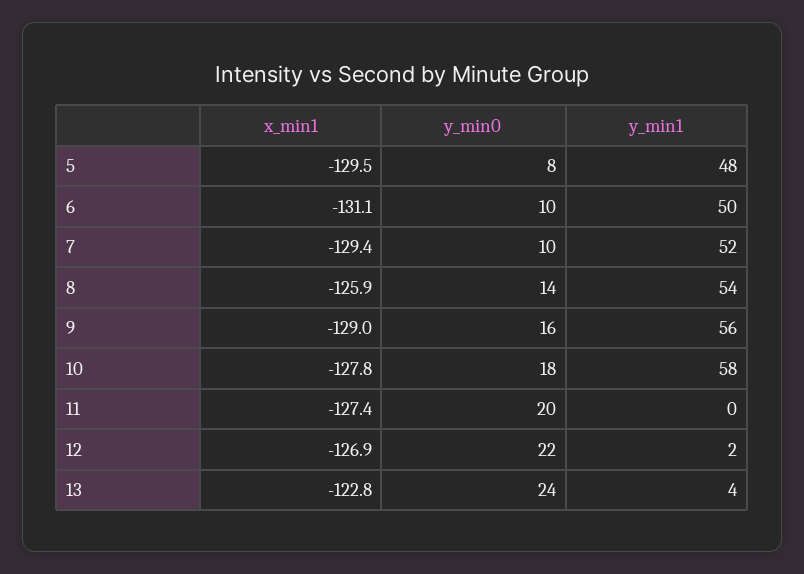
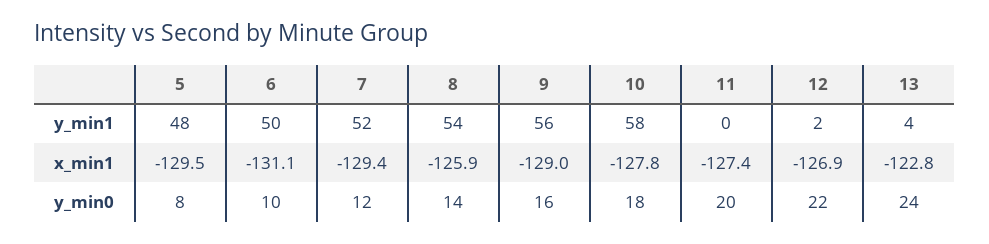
y_min0, 7: 10 -> 12

